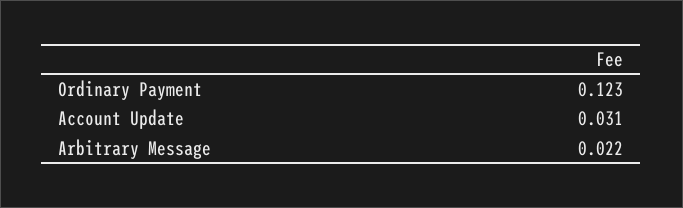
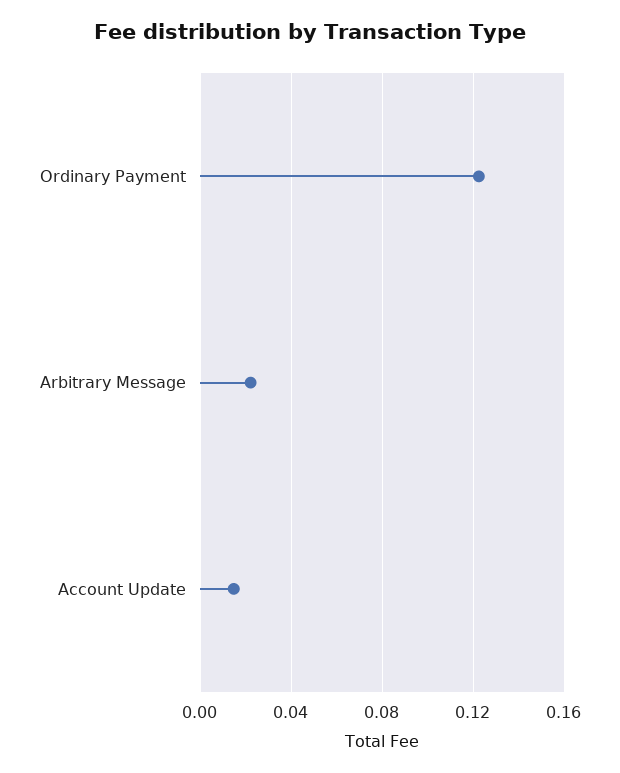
Account Update: 0.031 -> 0.015

